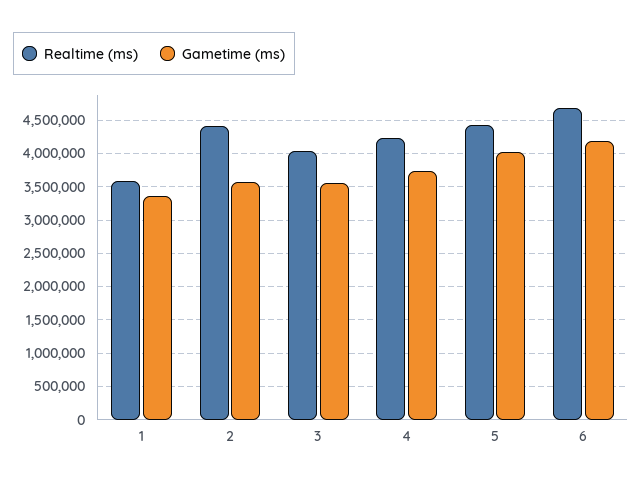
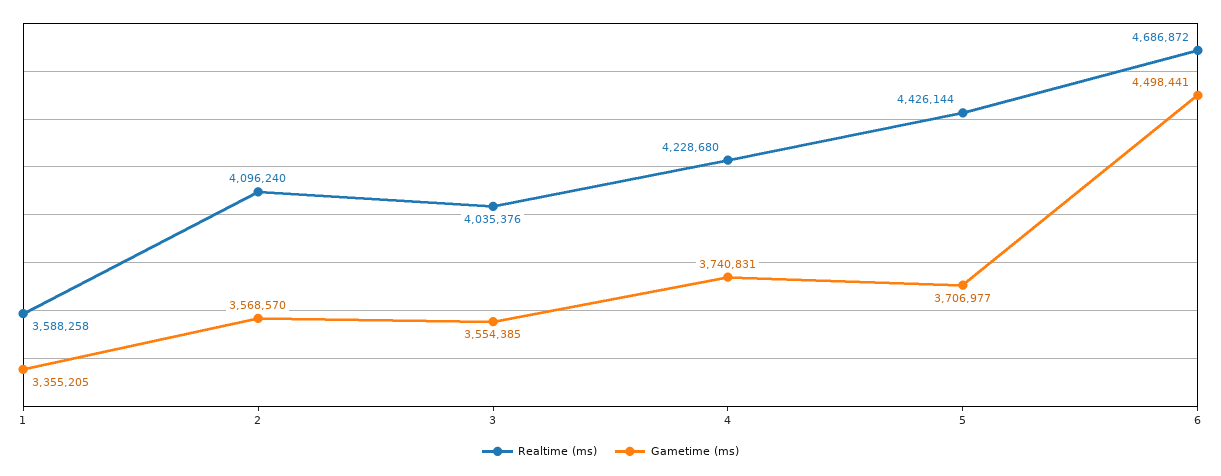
Realtime (ms), 2: 4400000 -> 4096240
Gametime (ms), 5: 4000000 -> 3706977
Gametime (ms), 6: 4200000 -> 4498441

